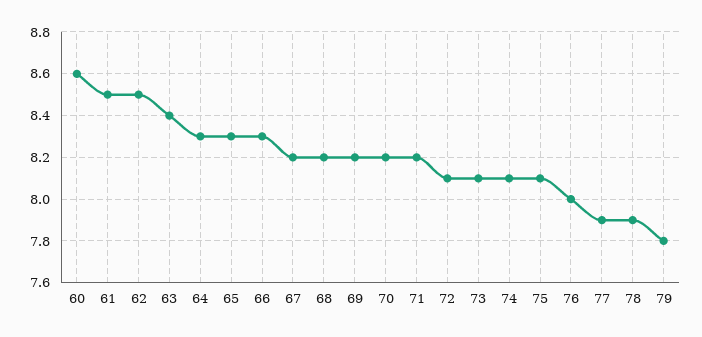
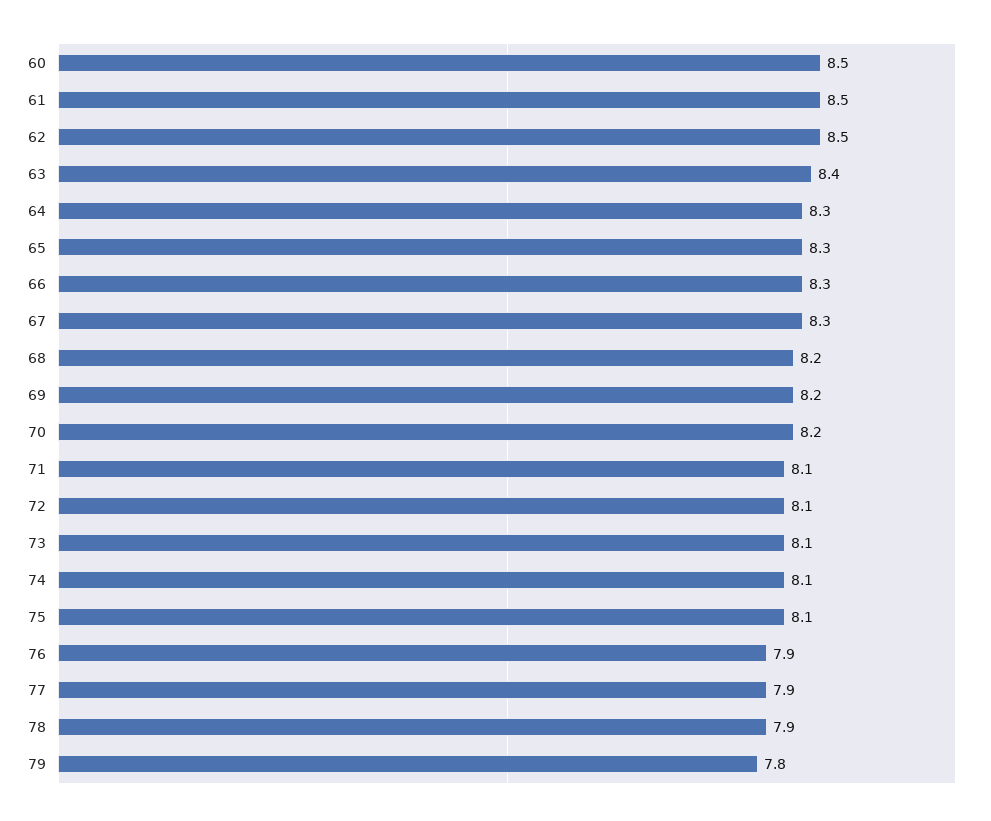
60: 8.6 -> 8.5
67: 8.2 -> 8.3
71: 8.2 -> 8.1
76: 8 -> 7.9

